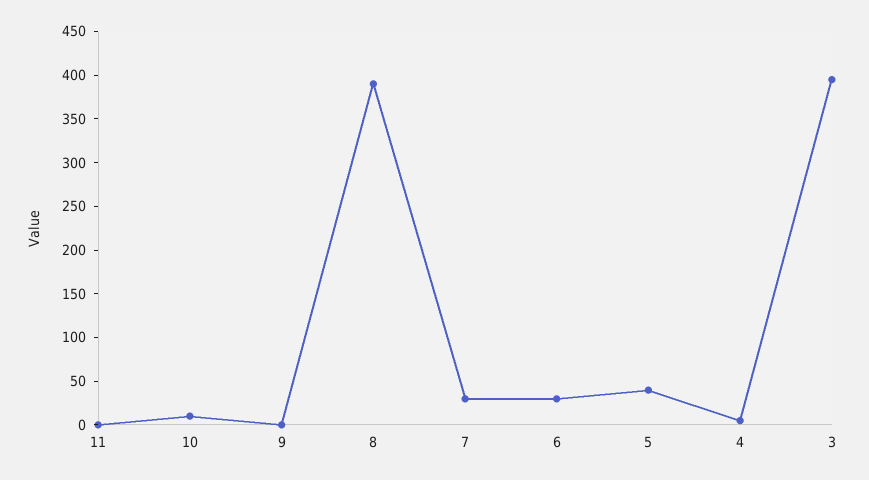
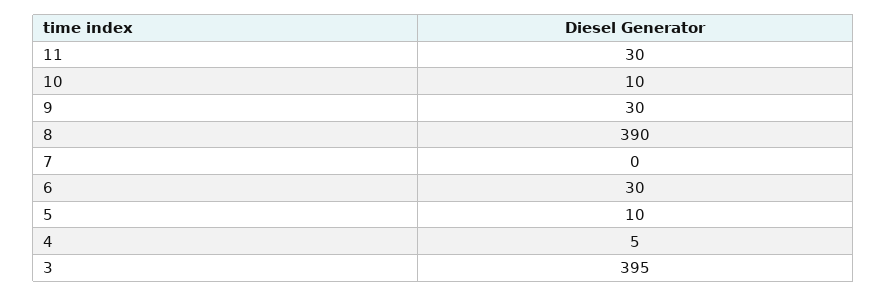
11: 0 -> 30
9: 0 -> 30
7: 30 -> 0
5: 40 -> 10

